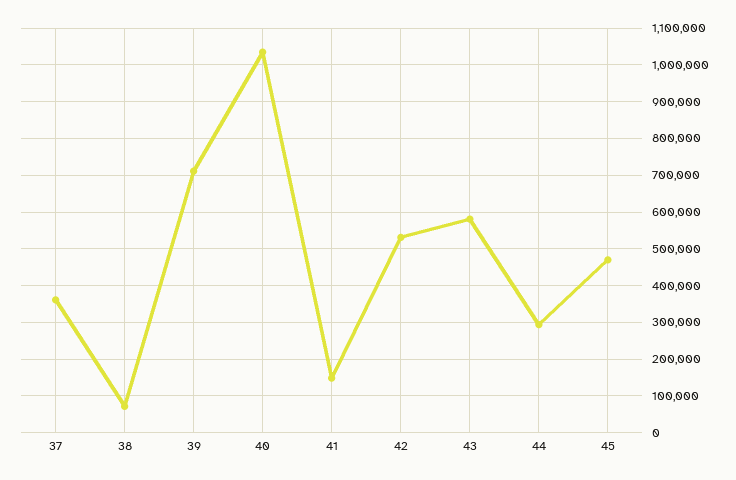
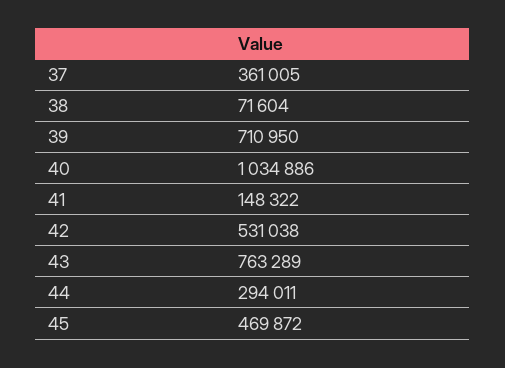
43: 580000 -> 763289

